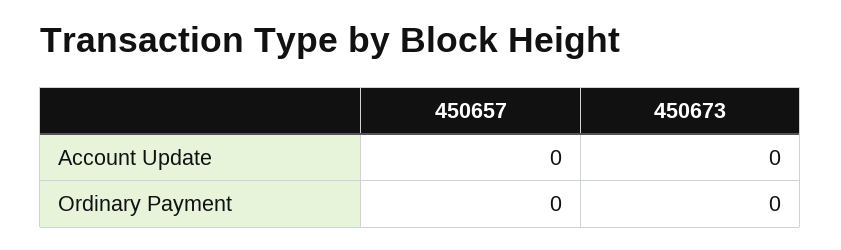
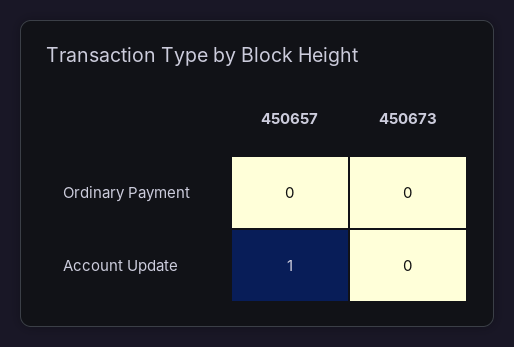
450657, Account Update: 0 -> 1

